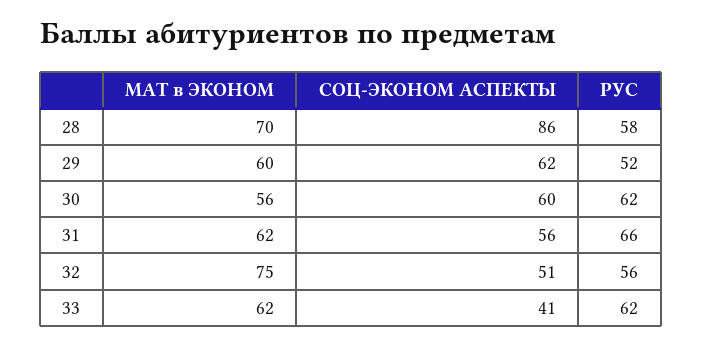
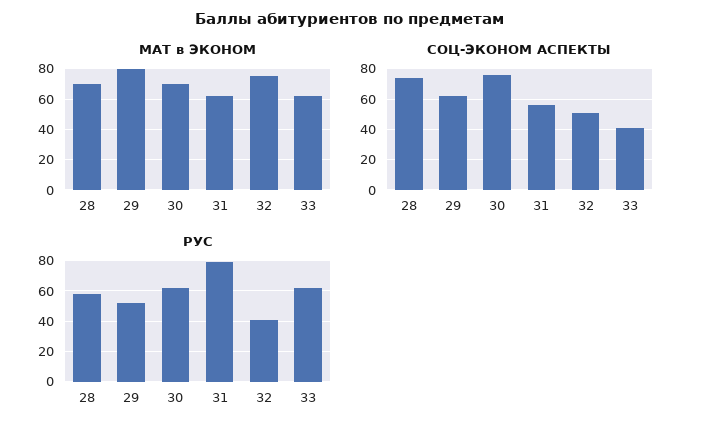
СОЦ-ЭКОНОМ АСПЕКТЫ, 28: 86 -> 75
МАТ в ЭКОНОМ, 29: 60 -> 80
МАТ в ЭКОНОМ, 30: 56 -> 70
СОЦ-ЭКОНОМ АСПЕКТЫ, 30: 60 -> 75
РУС, 31: 66 -> 80
РУС, 32: 56 -> 40

